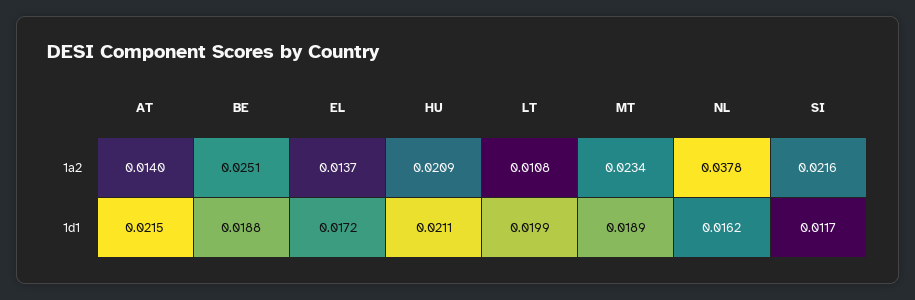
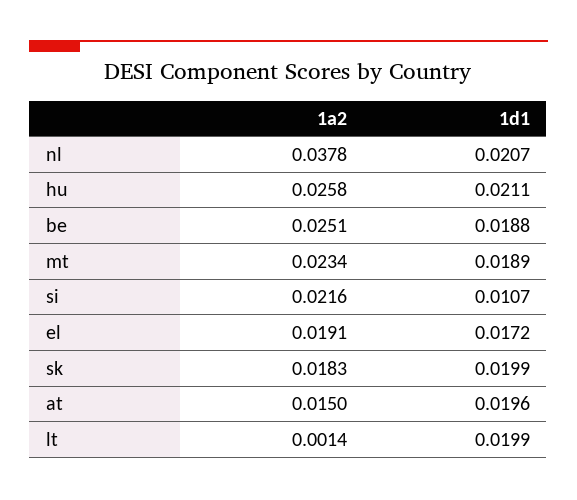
AT, 1a2: 0.014 -> 0.015
EL, 1a2: 0.0137 -> 0.0191
HU, 1a2: 0.0209 -> 0.0258
LT, 1a2: 0.0108 -> 0.0014
AT, 1d1: 0.0215 -> 0.0196
NL, 1d1: 0.0162 -> 0.0207
SI, 1d1: 0.0117 -> 0.0107
sk, 1a2: none -> 0.0183
sk, 1d1: none -> 0.0199

